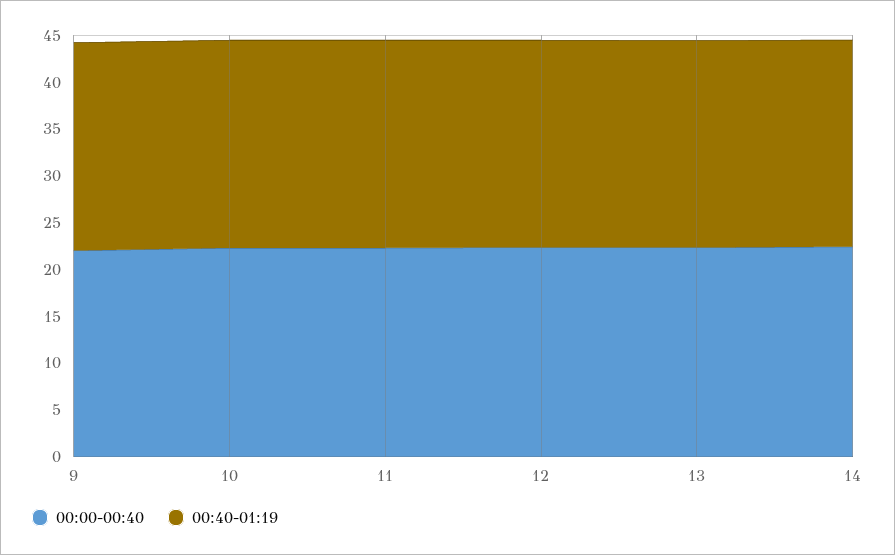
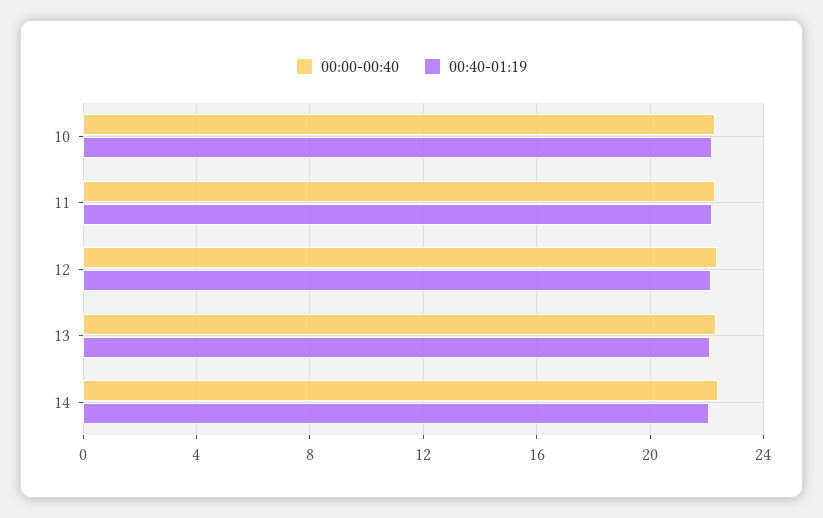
00:00-00:40, 9: 22 -> none
00:40-01:19, 9: 22 -> none

